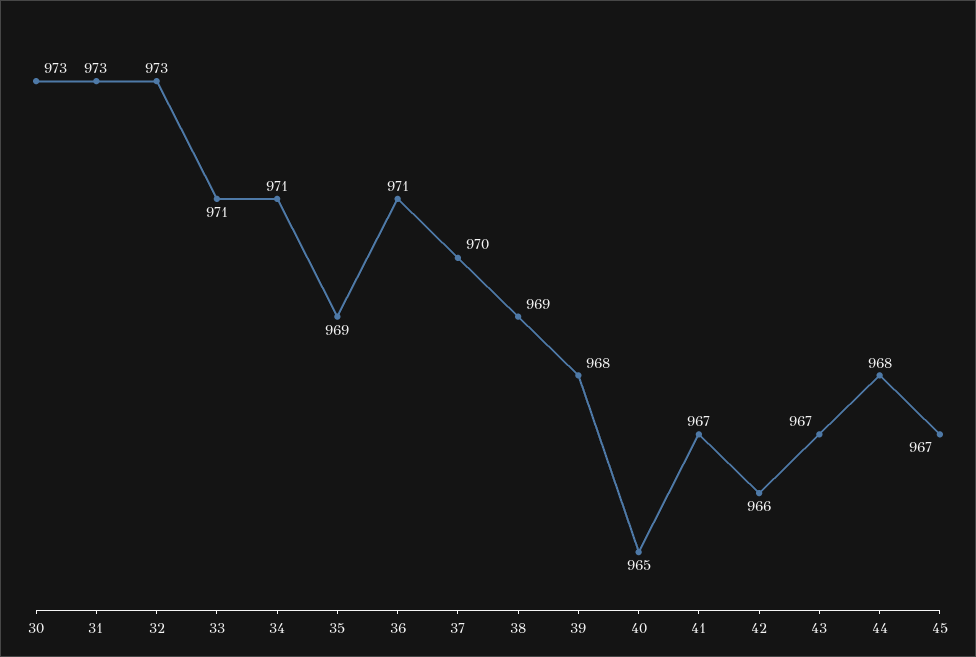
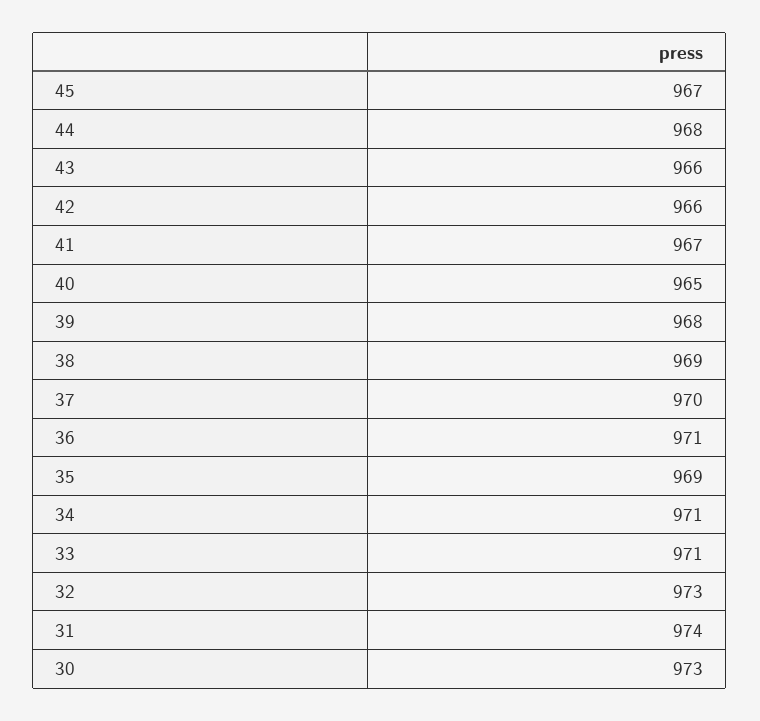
31: 973 -> 974
43: 967 -> 966

